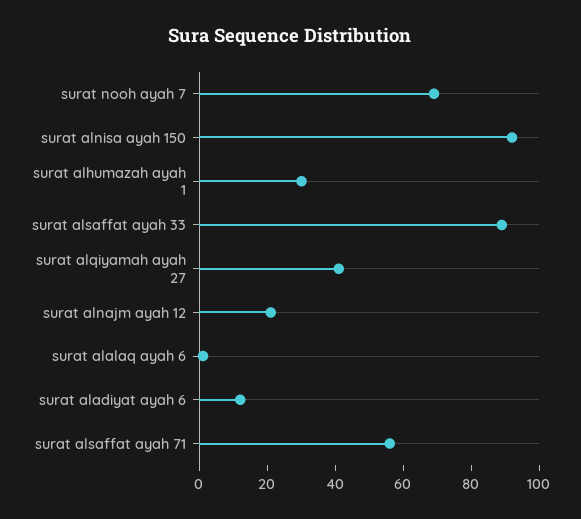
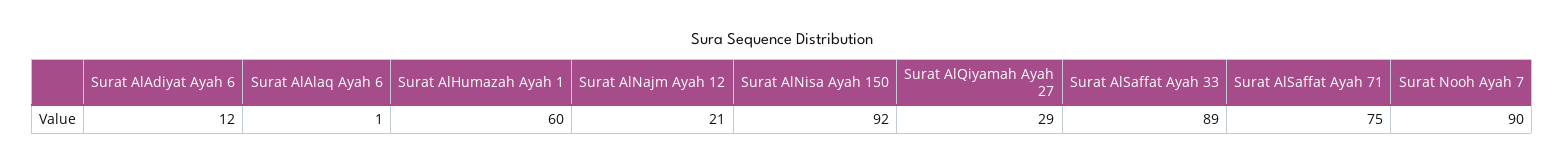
surat nooh ayah 7: 70 -> 90
surat alhumazah ayah 1: 30 -> 60
surat alqiyamah ayah 27: 40 -> 29
surat alsaffat ayah 71: 55 -> 75

